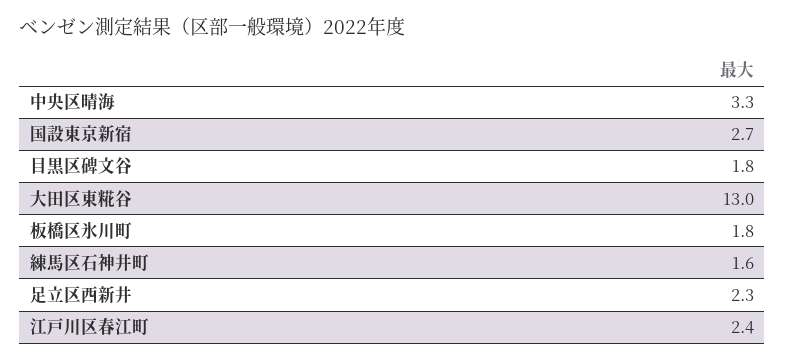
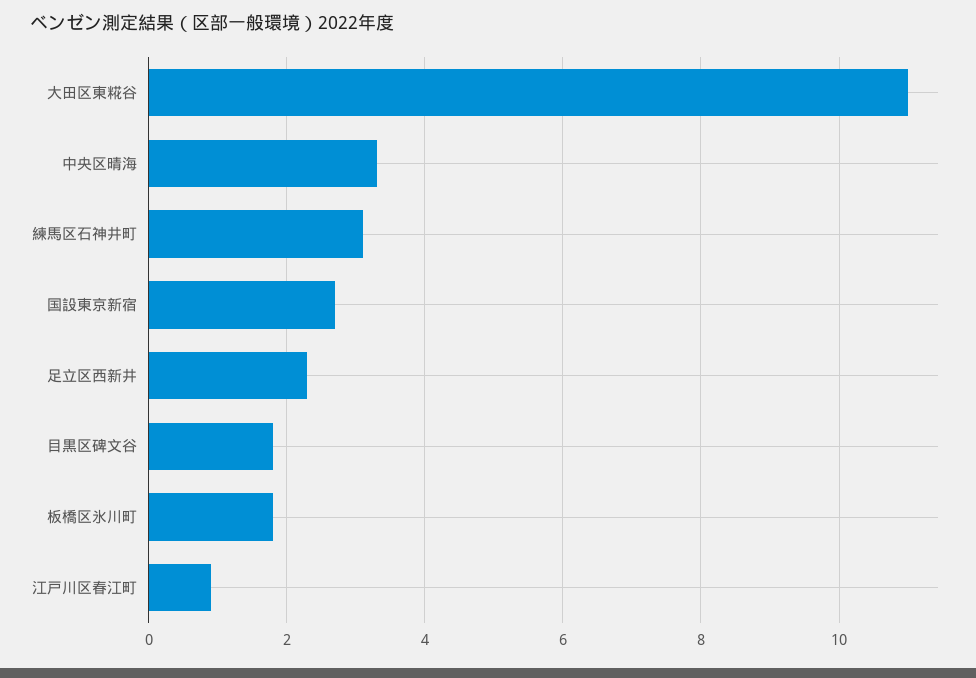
大田区東糀谷: 13 -> 11
練馬区石神井町: 1.6 -> 3
江戸川区春江町: 2.4 -> 1

